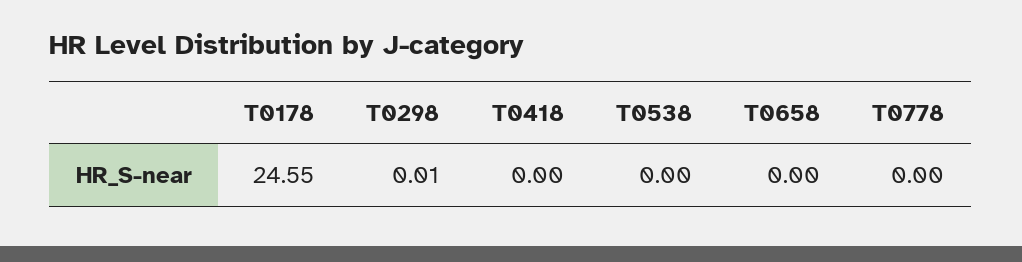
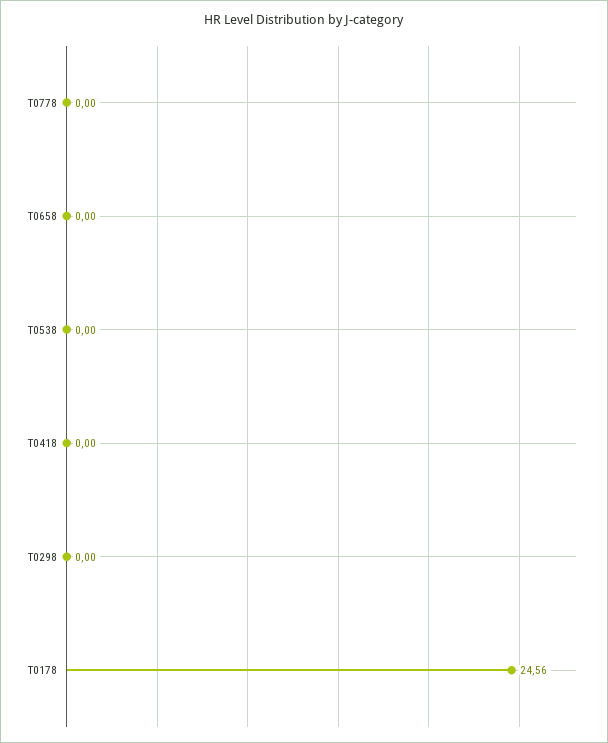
T0178: 24.55 -> 24.56
T0298: 0.01 -> 0

